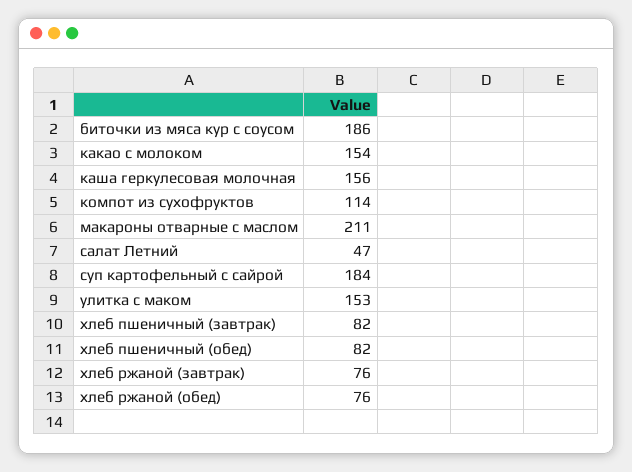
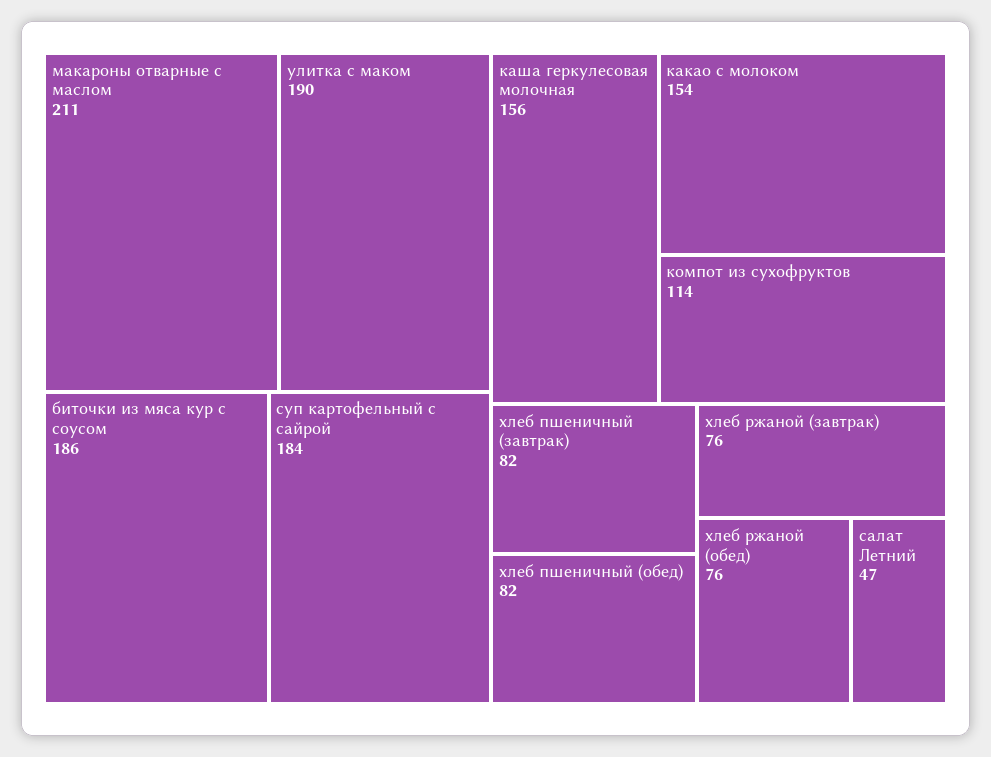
улитка с маком: 153 -> 190

